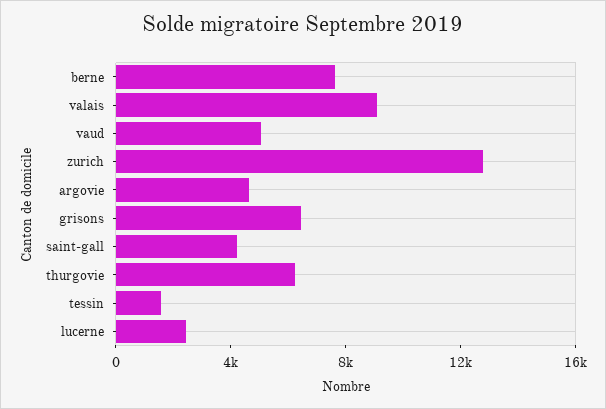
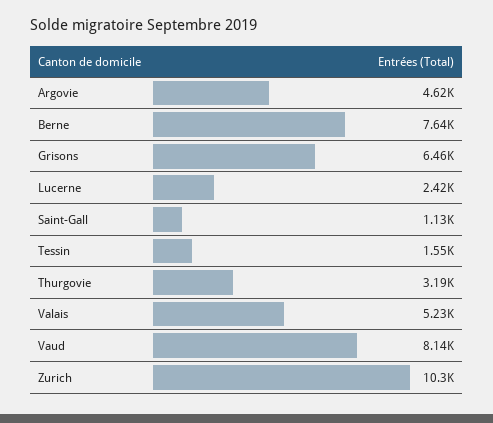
valais: 9000 -> 5230
vaud: 5000 -> 8140
zurich: 13000 -> 10300
saint-gall: 4000 -> 1130
thurgovie: 6000 -> 3190

